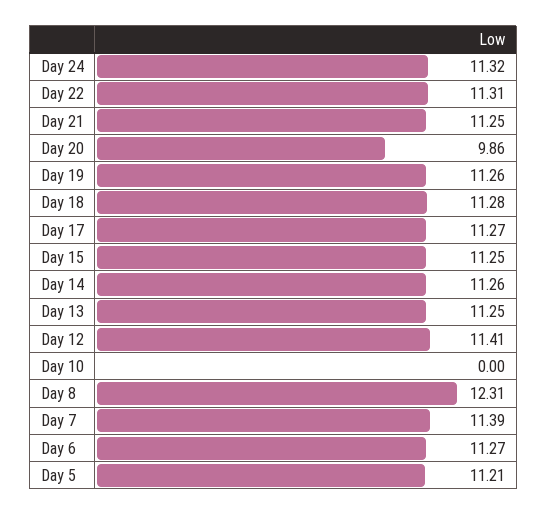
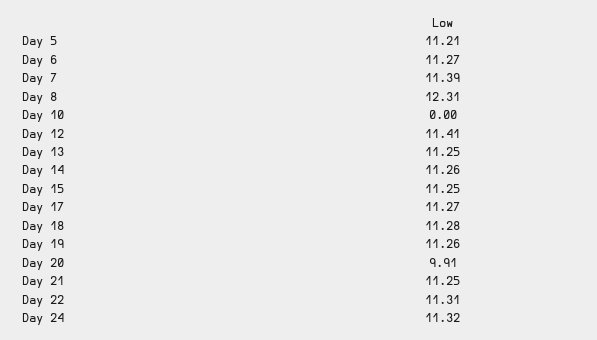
Day 20: 9.86 -> 9.91

